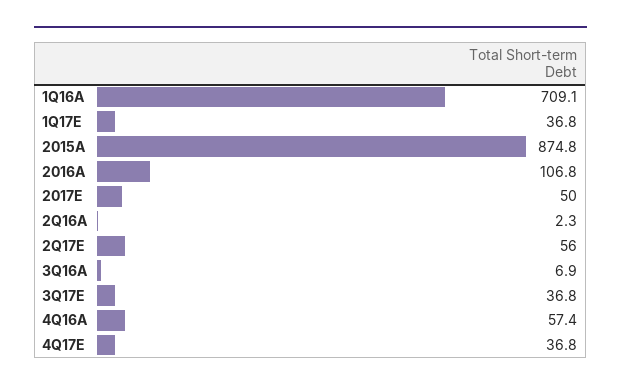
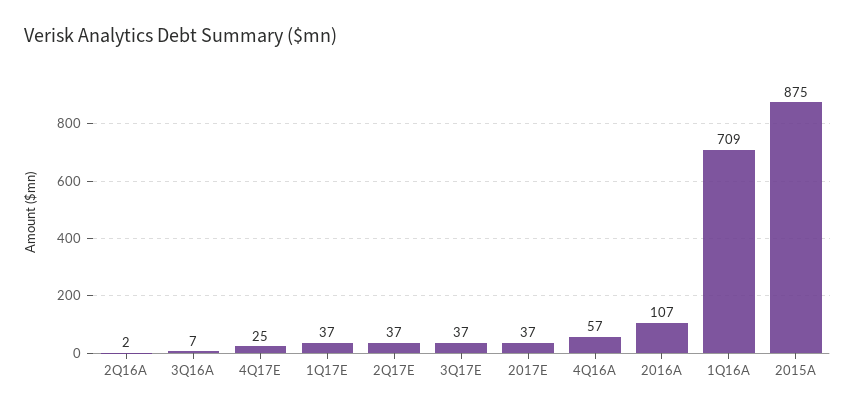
2017E: 50 -> 37
2Q17E: 56 -> 37
4Q17E: 36.8 -> 25

